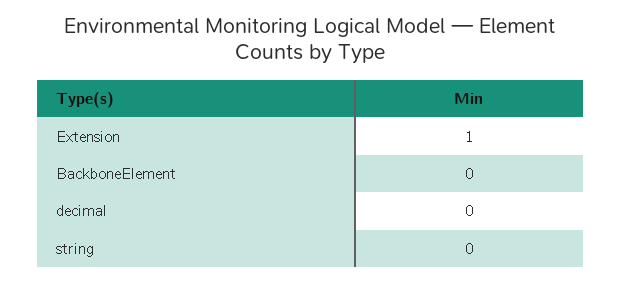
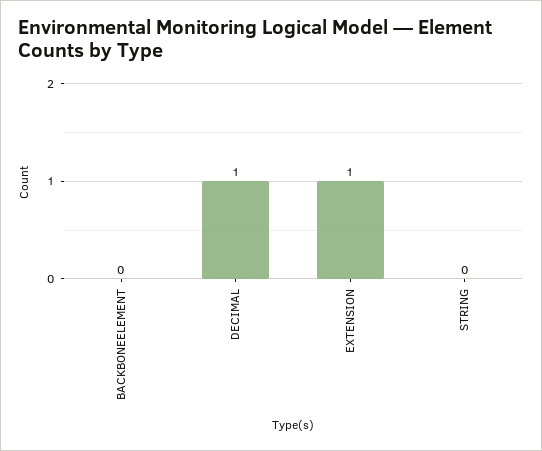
decimal: 0 -> 1

